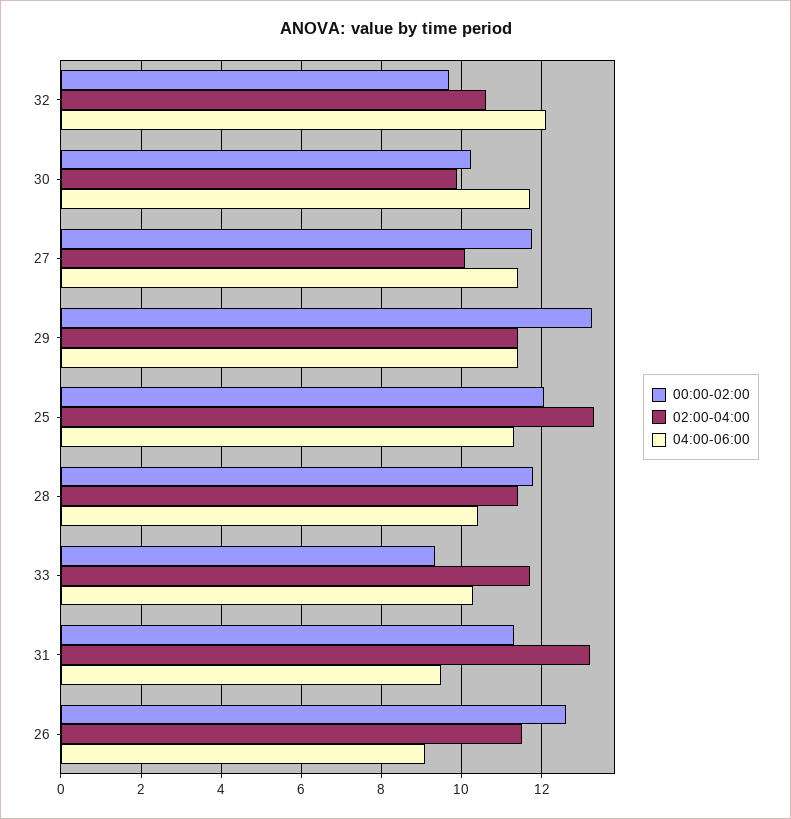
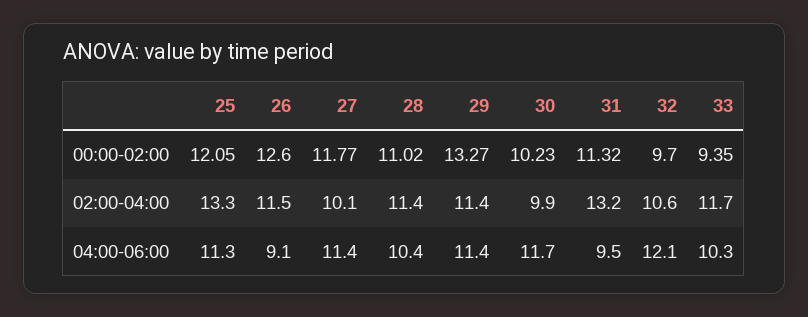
00:00-02:00, 28: 11.8 -> 11.02

